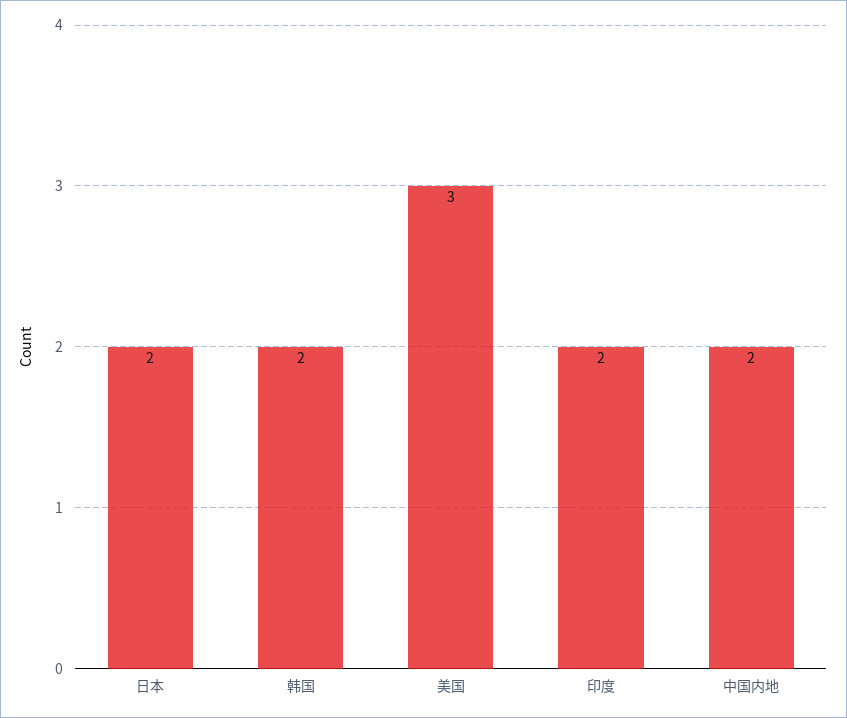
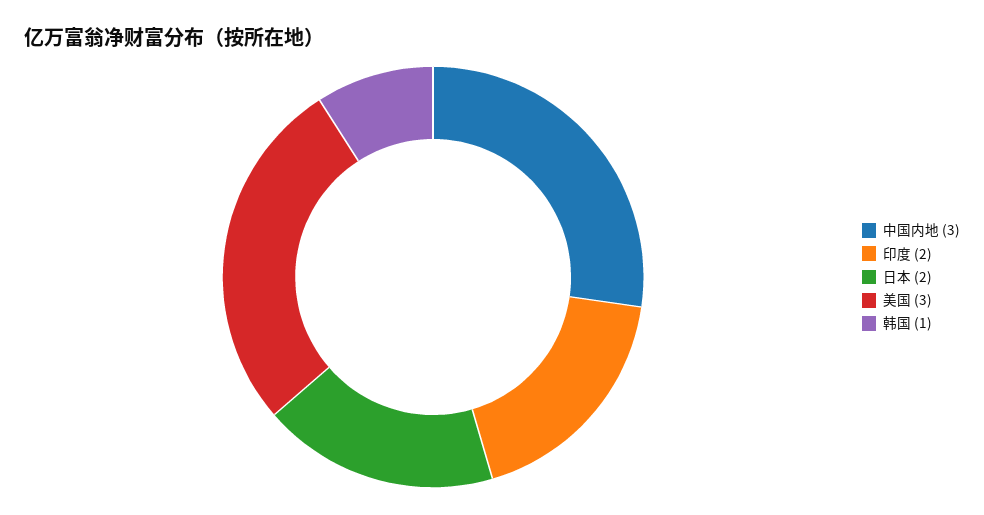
韩国: 2 -> 1
中国内地: 2 -> 3

